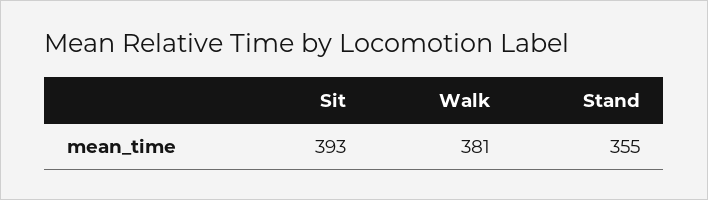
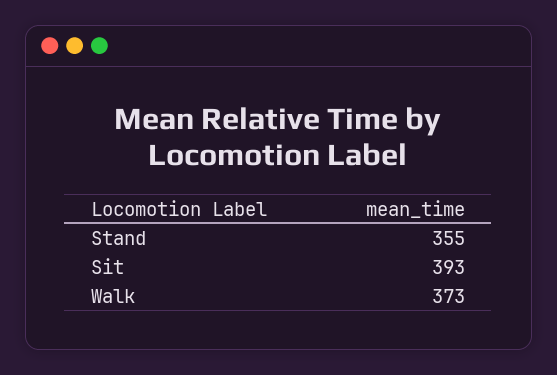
Walk: 381 -> 373

